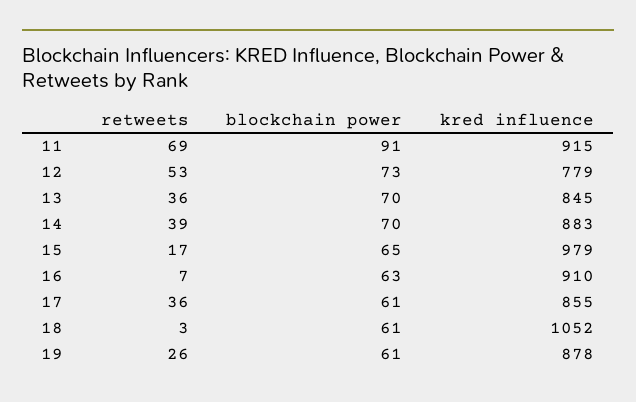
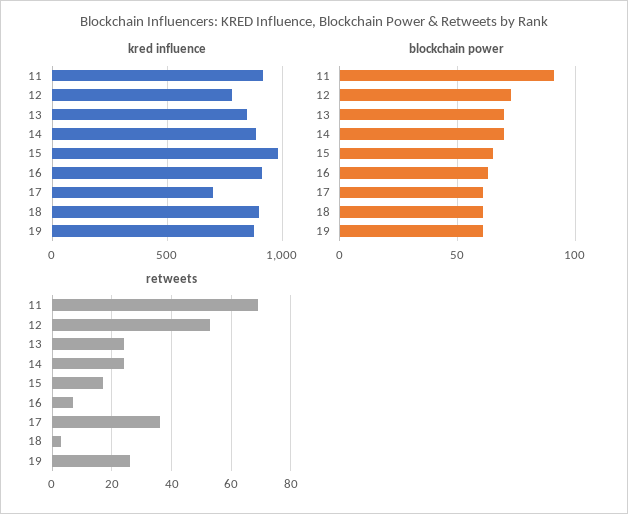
retweets, 13: 36 -> 25
retweets, 14: 39 -> 25
kred influence, 17: 855 -> 700
kred influence, 18: 1052 -> 900

